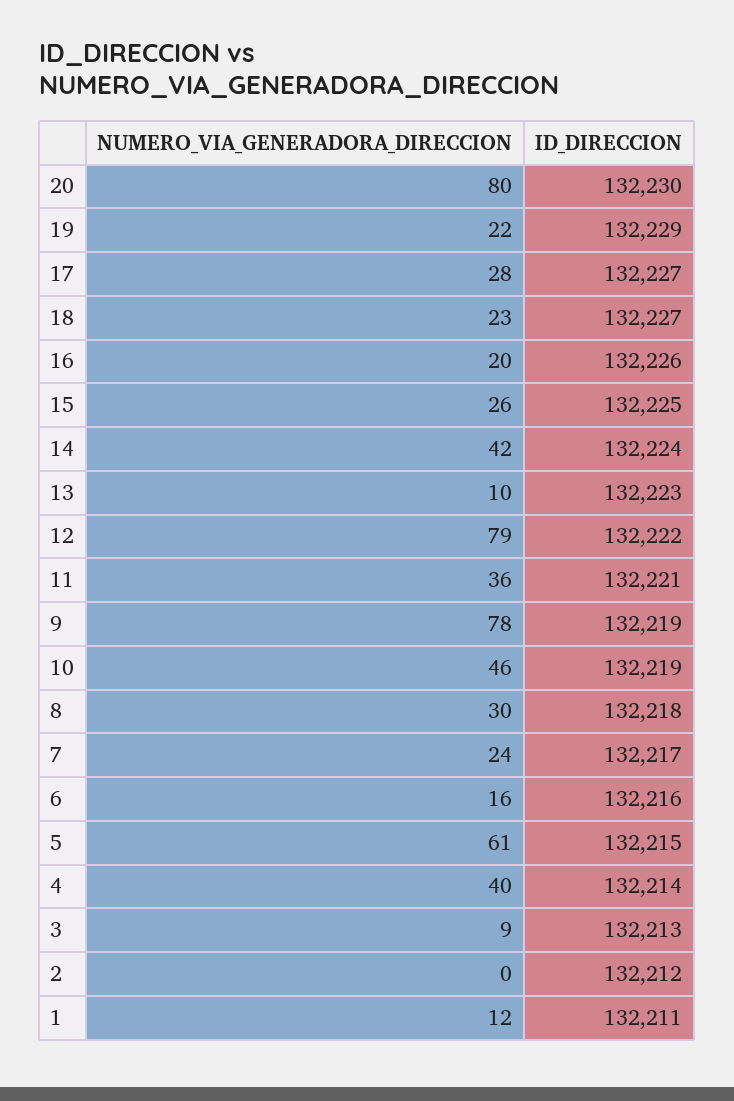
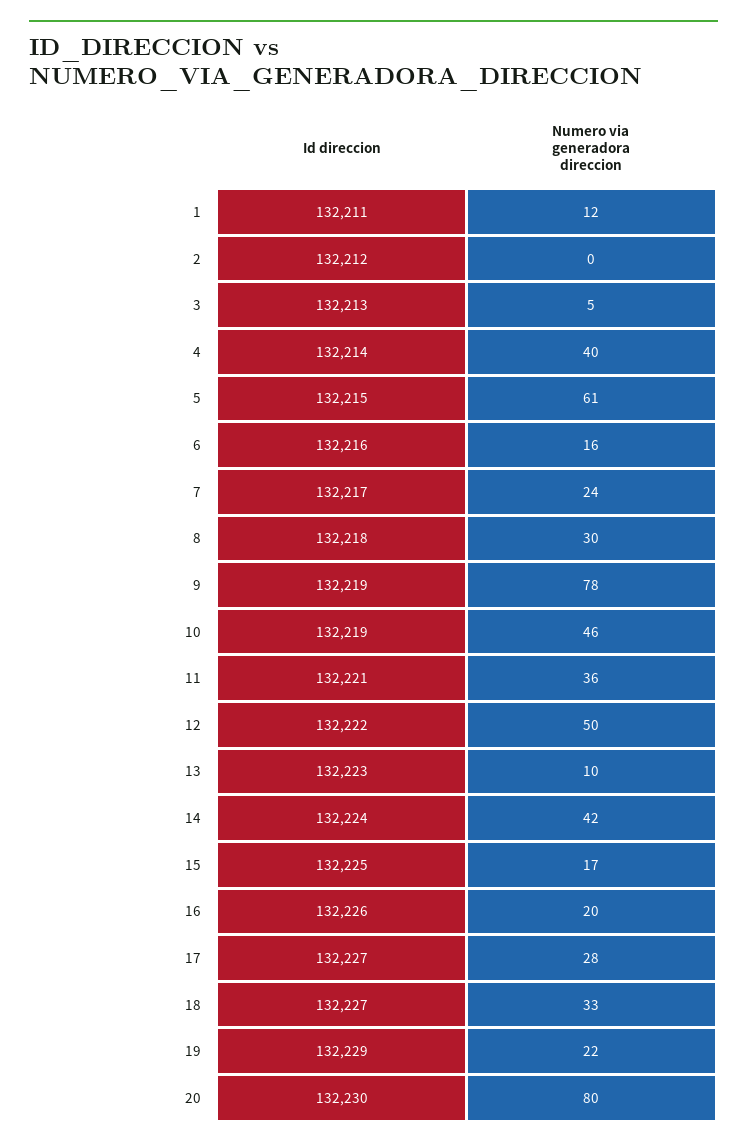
NUMERO_VIA_GENERADORA_DIRECCION, 18: 23 -> 33
NUMERO_VIA_GENERADORA_DIRECCION, 15: 26 -> 17
NUMERO_VIA_GENERADORA_DIRECCION, 12: 79 -> 50
NUMERO_VIA_GENERADORA_DIRECCION, 3: 9 -> 5

